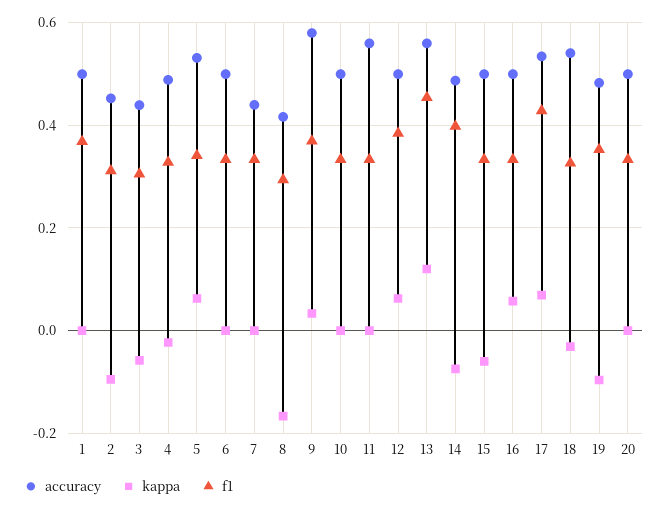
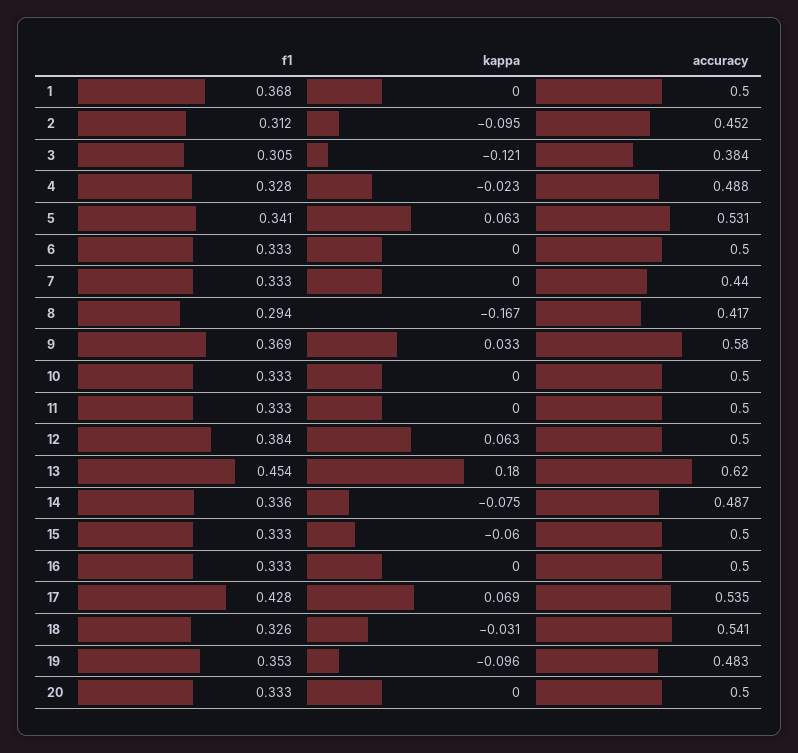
accuracy, 3: 0.44 -> 0.384
kappa, 3: -0.06 -> -0.121
accuracy, 11: 0.56 -> 0.5
accuracy, 13: 0.56 -> 0.62
kappa, 13: 0.12 -> 0.18
f1, 14: 0.4 -> 0.336
kappa, 16: 0.06 -> 0

